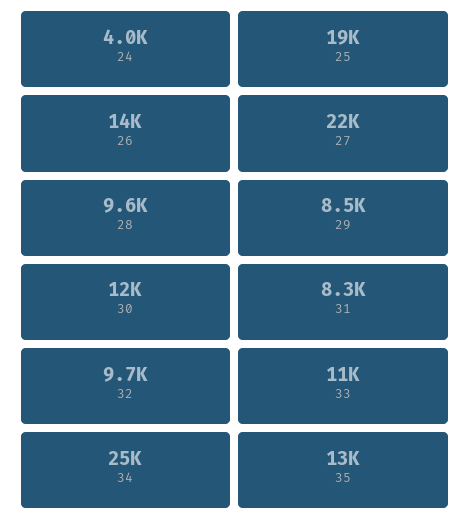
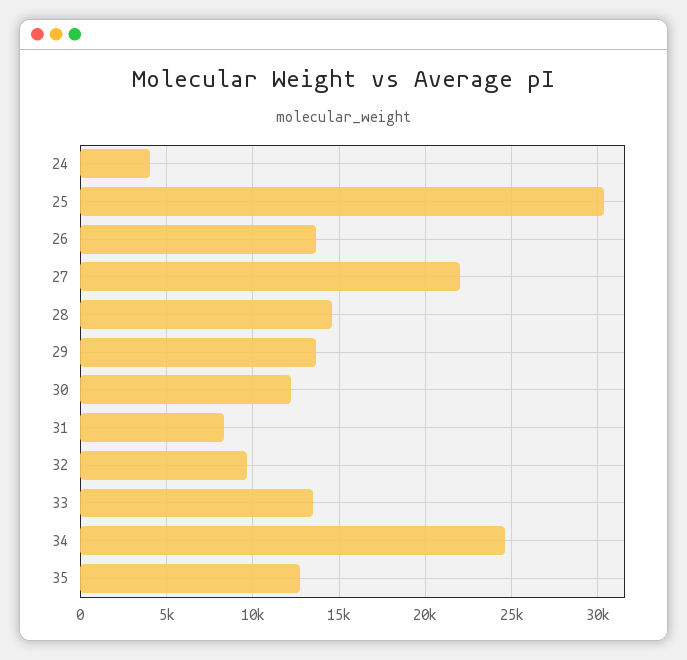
25: 19000 -> 30500
28: 9600 -> 14500
29: 8500 -> 13500
33: 11000 -> 13500

